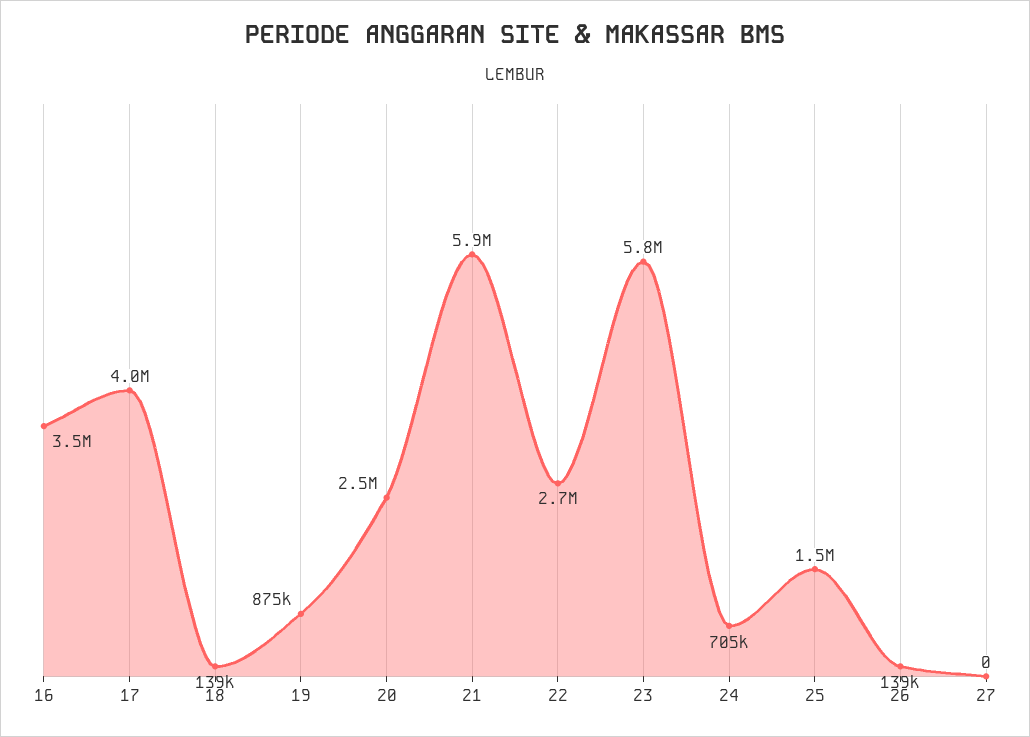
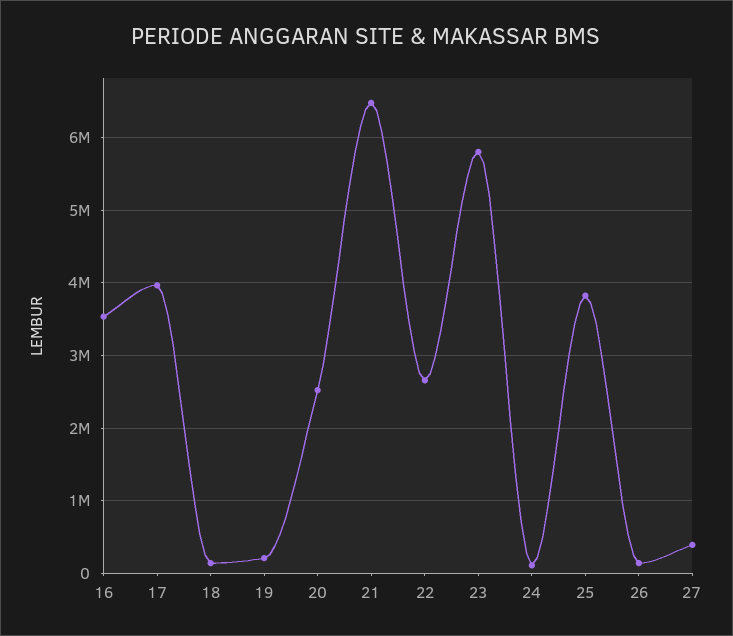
19: 875000 -> 200000
21: 5900000 -> 6500000
24: 705000 -> 100000
25: 1500000 -> 3800000
27: 0 -> 400000

